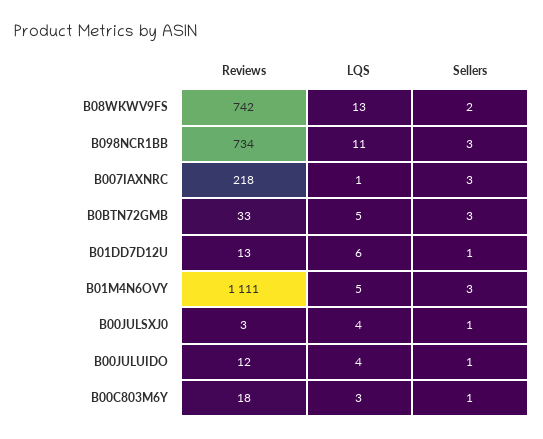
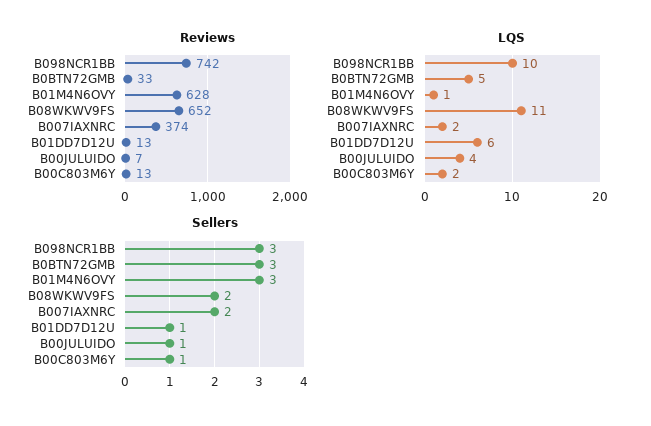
Reviews, B08WKWV9FS: 742 -> 652
LQS, B08WKWV9FS: 13 -> 11
Reviews, B098NCR1BB: 734 -> 742
LQS, B098NCR1BB: 11 -> 10
Reviews, B007IAXNRC: 218 -> 374
LQS, B007IAXNRC: 1 -> 2
Sellers, B007IAXNRC: 3 -> 2
Reviews, B01M4N6OVY: 1111 -> 628
LQS, B01M4N6OVY: 5 -> 1
Reviews, B00JULSXJ0: 3 -> none
LQS, B00JULSXJ0: 4 -> none
Sellers, B00JULSXJ0: 1 -> none
Reviews, B00JULUIDO: 12 -> 7
Reviews, B00C803M6Y: 18 -> 13
LQS, B00C803M6Y: 3 -> 2

